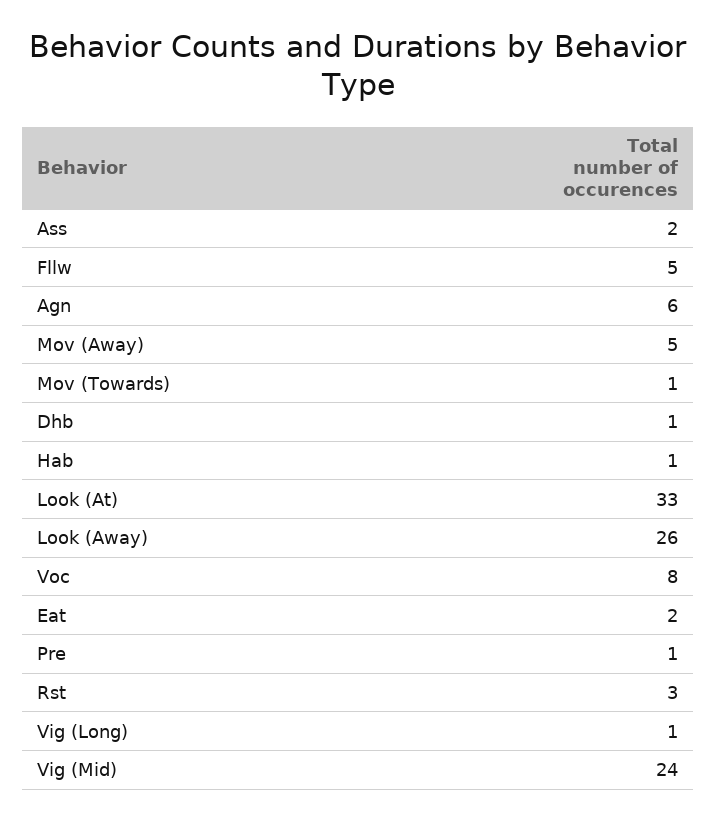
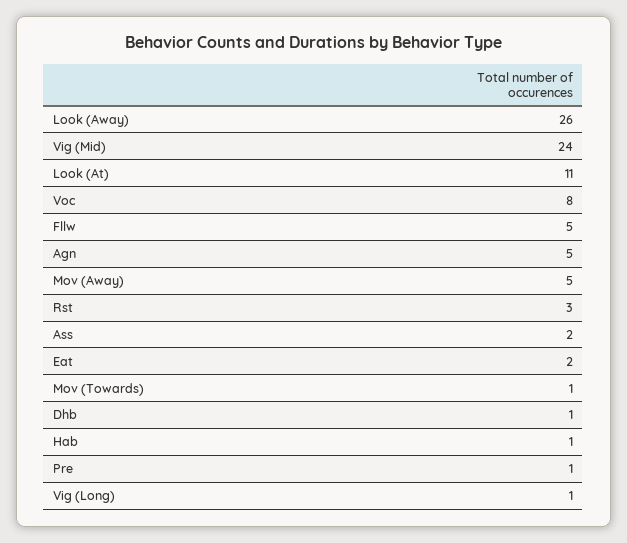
Agn: 6 -> 5
Look (At): 33 -> 11

